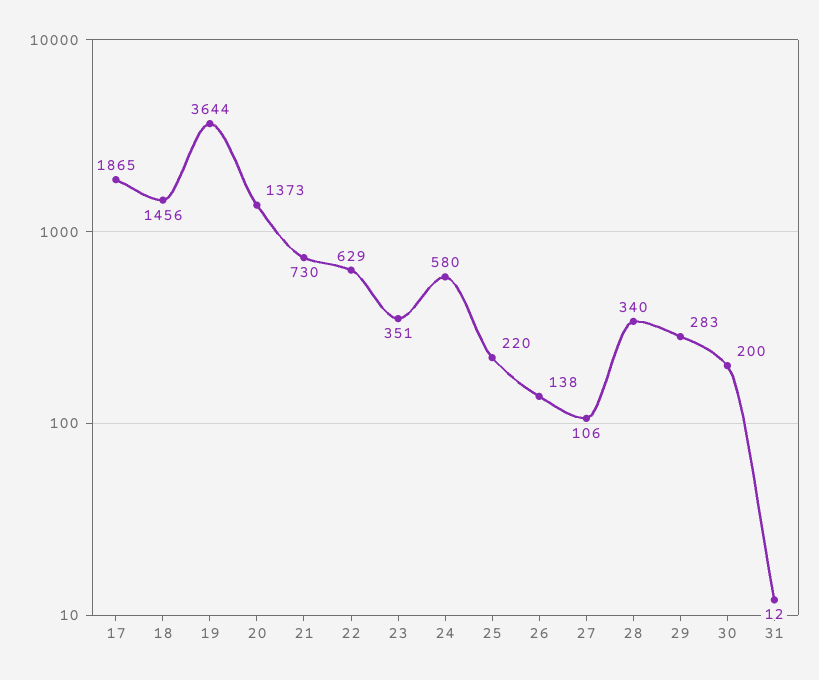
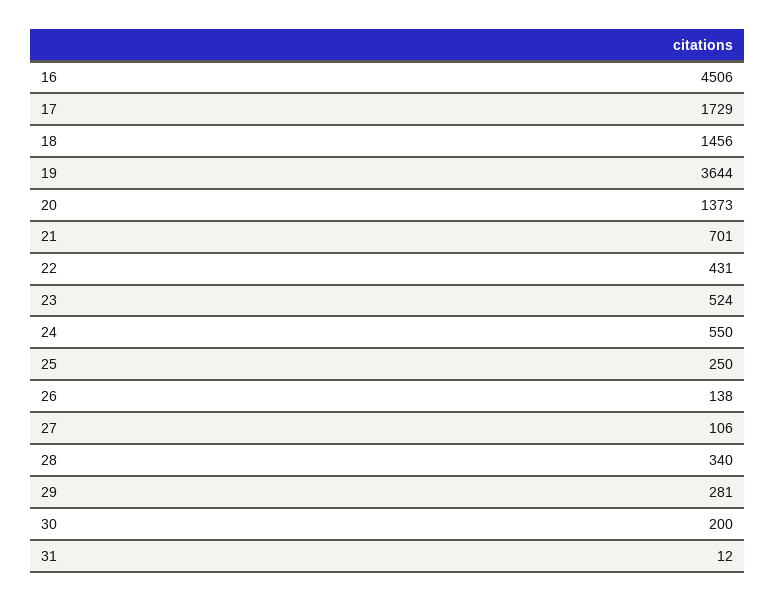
17: 1865 -> 1729
21: 730 -> 701
22: 629 -> 431
23: 351 -> 524
24: 580 -> 550
25: 220 -> 250
29: 283 -> 281
16: none -> 4506

